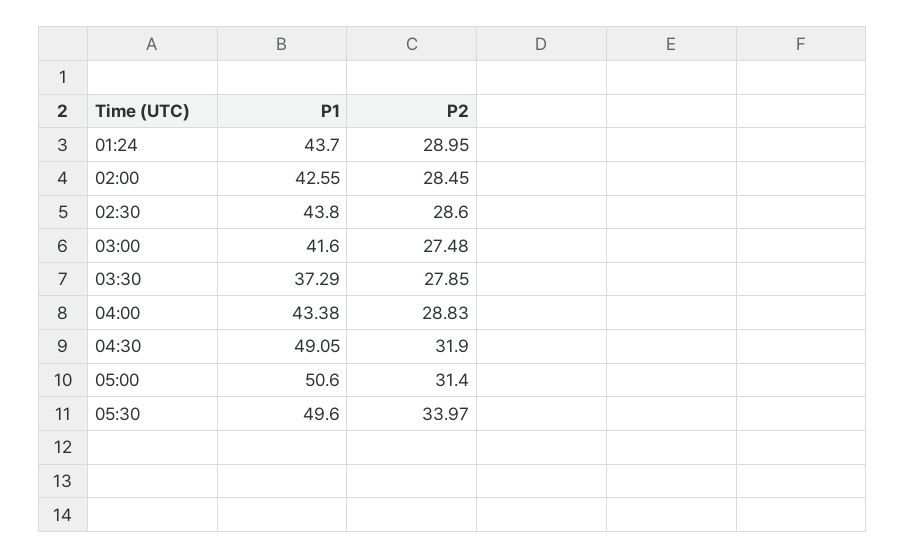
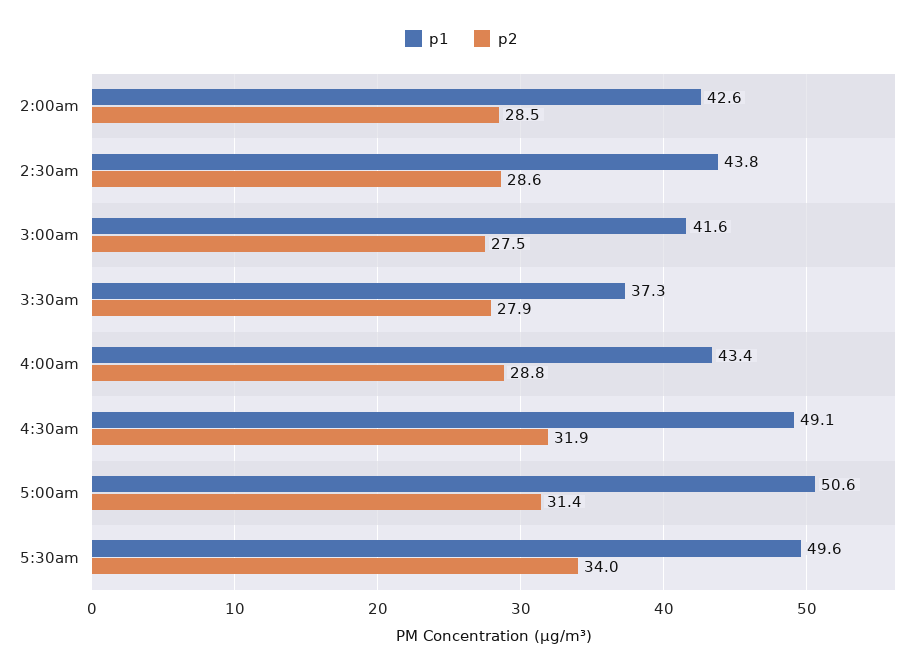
P1, 01:24: 43.7 -> none
P2, 01:24: 28.95 -> none

